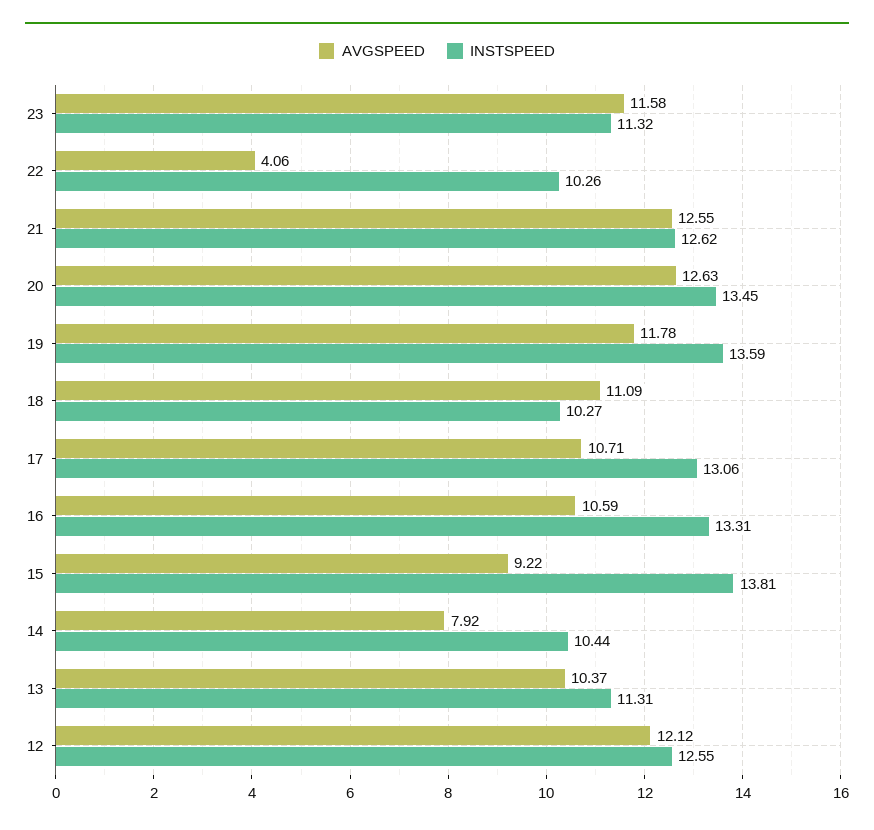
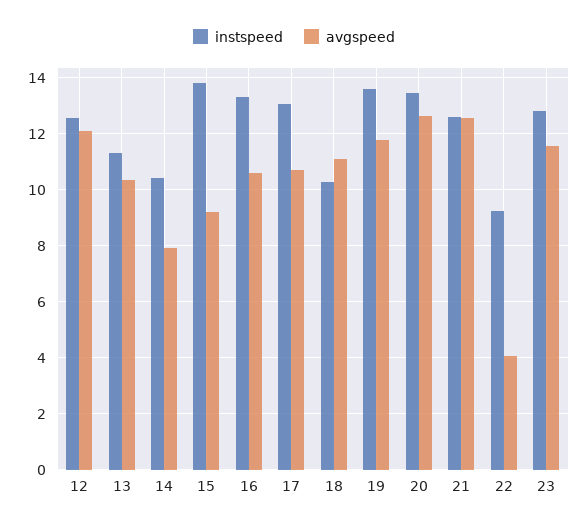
INSTSPEED, 23: 11.32 -> 12.75
INSTSPEED, 22: 10.26 -> 9.25

